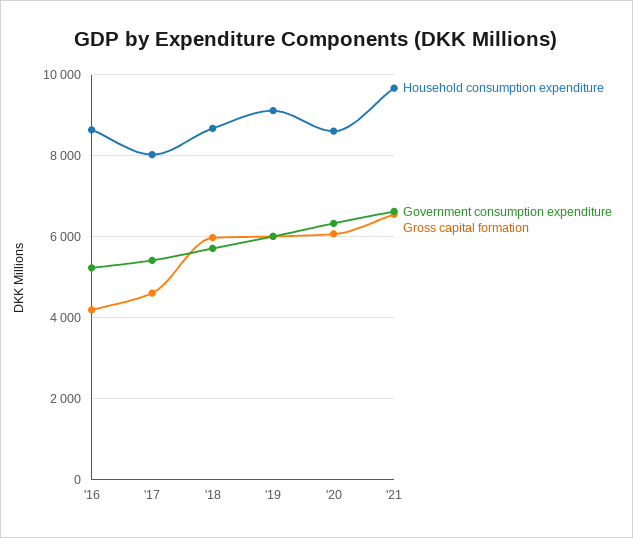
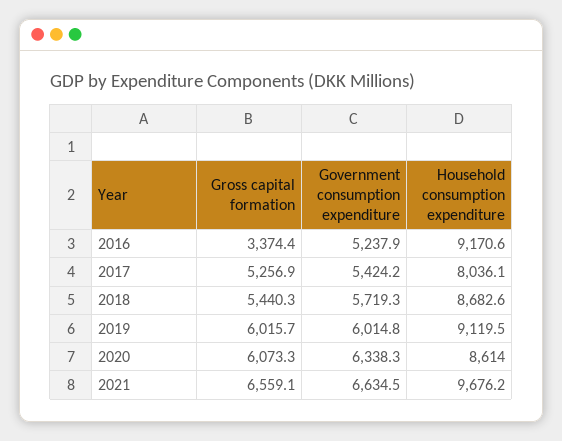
Household consumption expenditure, '16: 8600 -> 9170.6
Gross capital formation, '16: 4200 -> 3374.4
Gross capital formation, '17: 4600 -> 5256.9
Gross capital formation, '18: 6000 -> 5440.3

